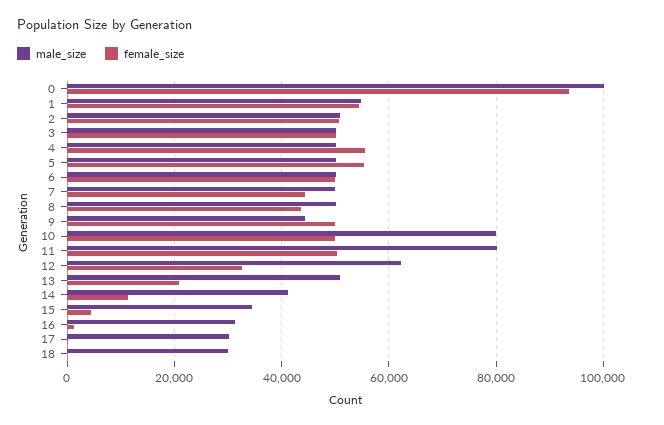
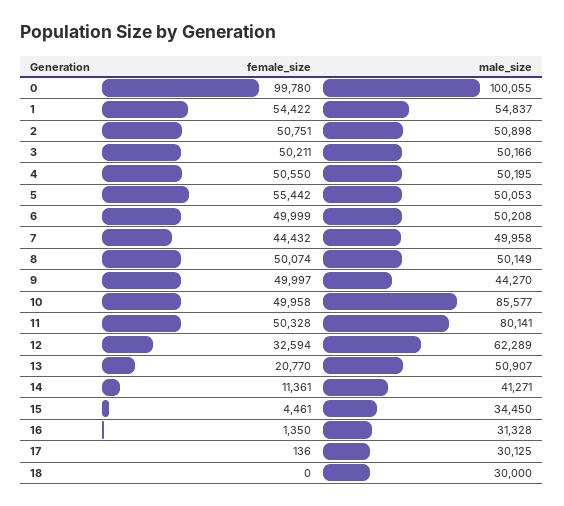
female_size, 0: 94000 -> 99780
female_size, 4: 56000 -> 50550
female_size, 8: 44000 -> 50074
male_size, 10: 80000 -> 85577

